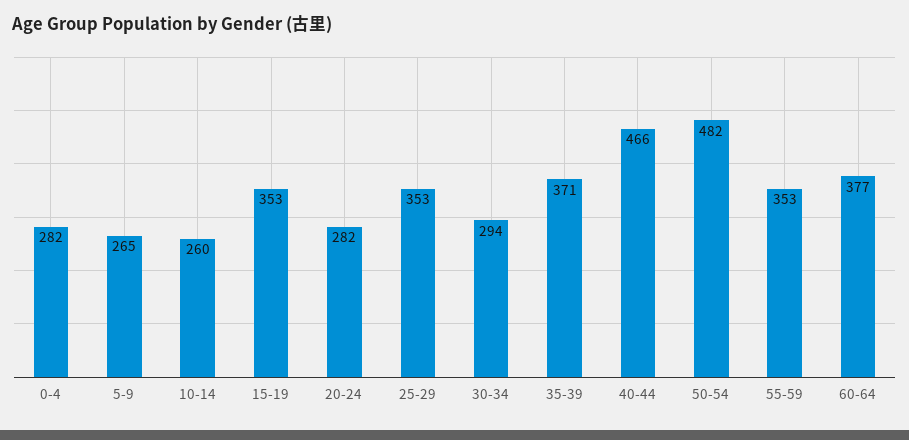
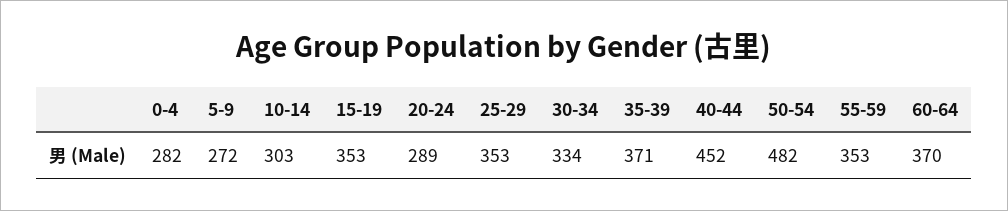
5-9: 265 -> 272
10-14: 260 -> 303
20-24: 282 -> 289
30-34: 294 -> 334
40-44: 466 -> 452
60-64: 377 -> 370

